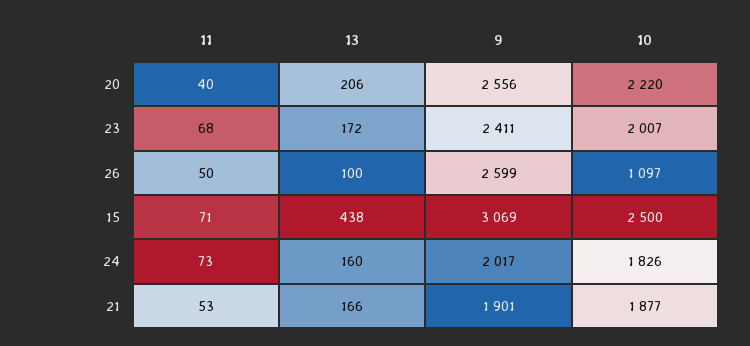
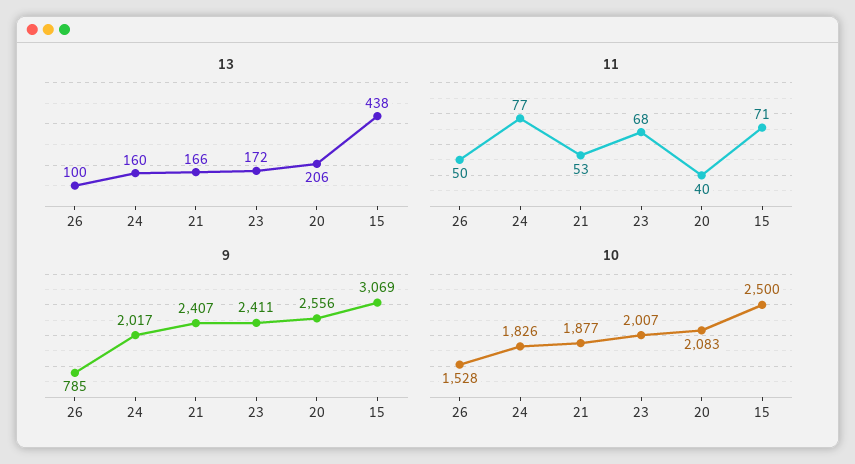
10, 20: 2220 -> 2083
9, 26: 2599 -> 785
10, 26: 1097 -> 1528
11, 24: 73 -> 77
9, 21: 1901 -> 2407

